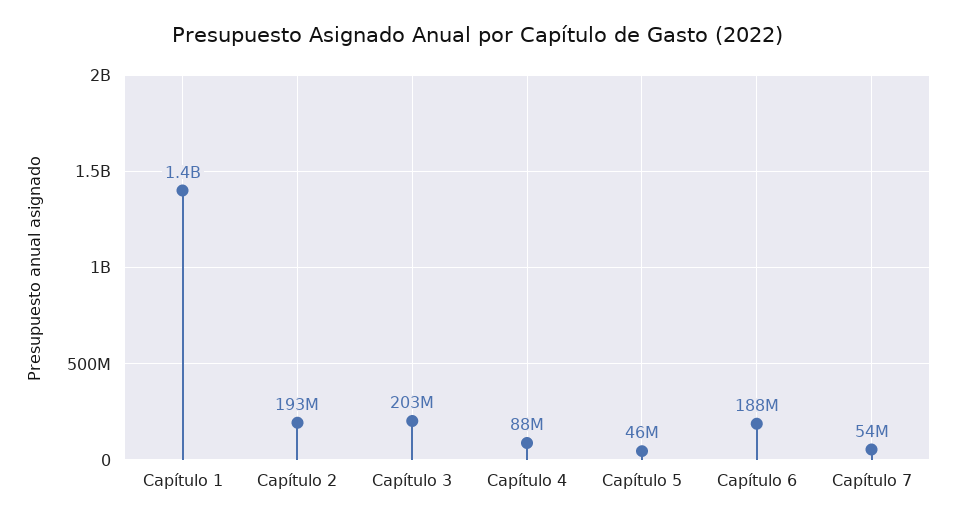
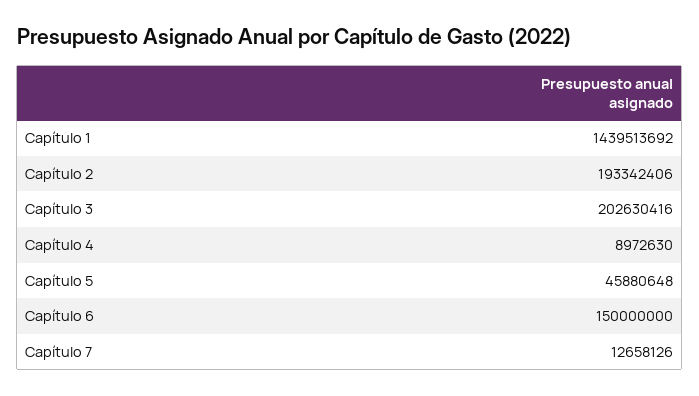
Capítulo 4: 88000000 -> 8972630
Capítulo 6: 188000000 -> 150000000
Capítulo 7: 54000000 -> 12658126

